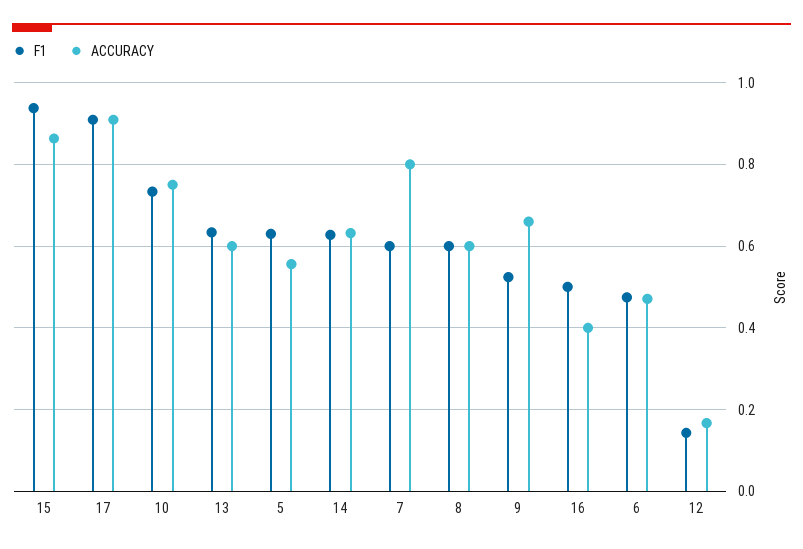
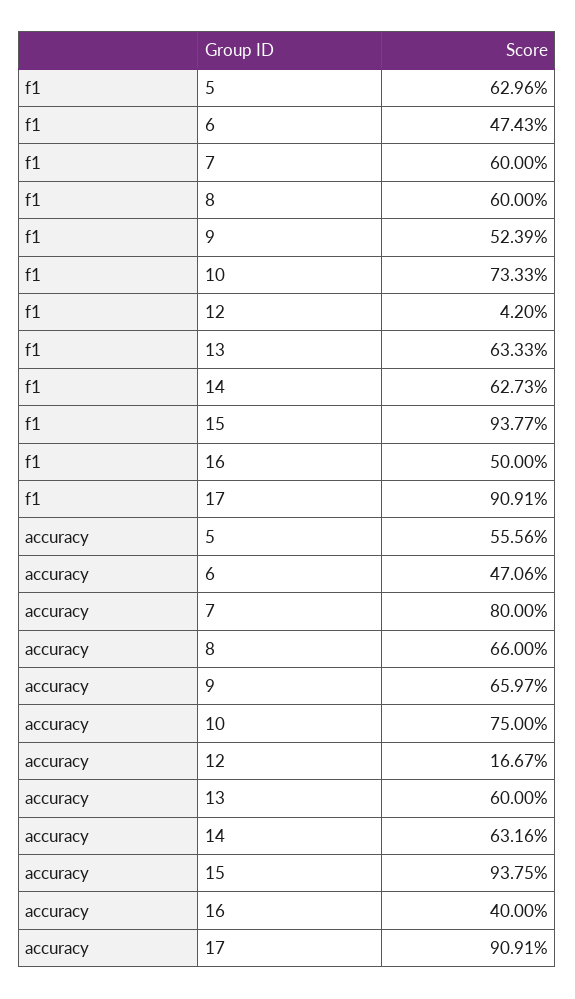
ACCURACY, 15: 0.86 -> 0.9375
ACCURACY, 8: 0.6 -> 0.66
F1, 12: 0.14 -> 0.042

